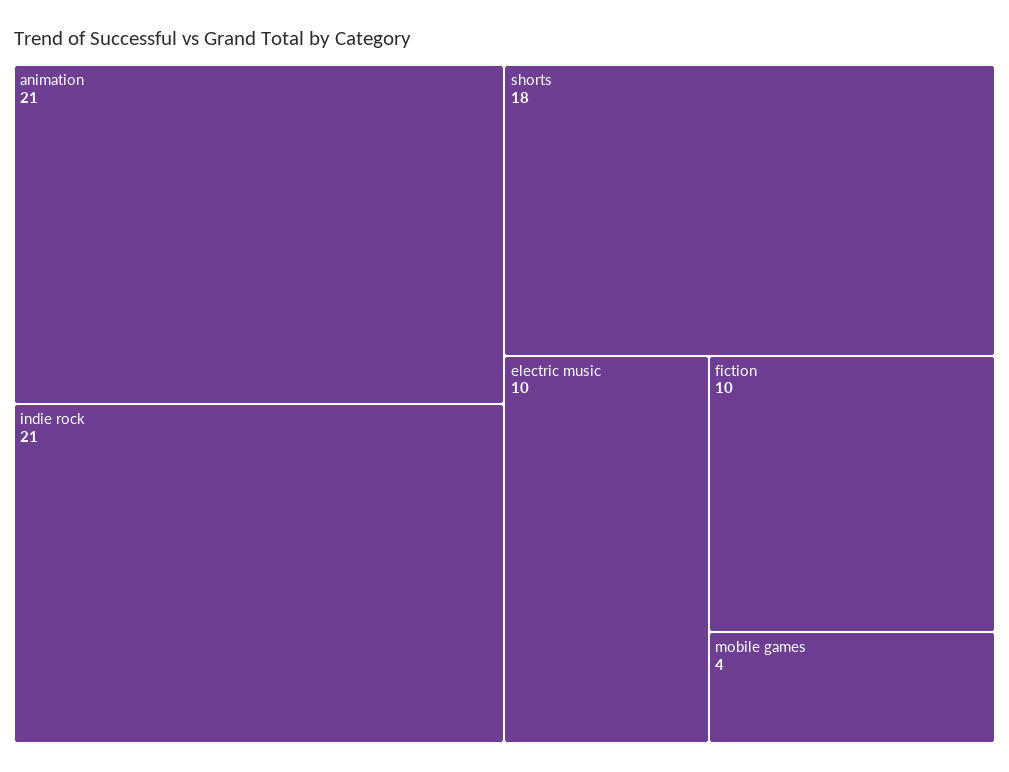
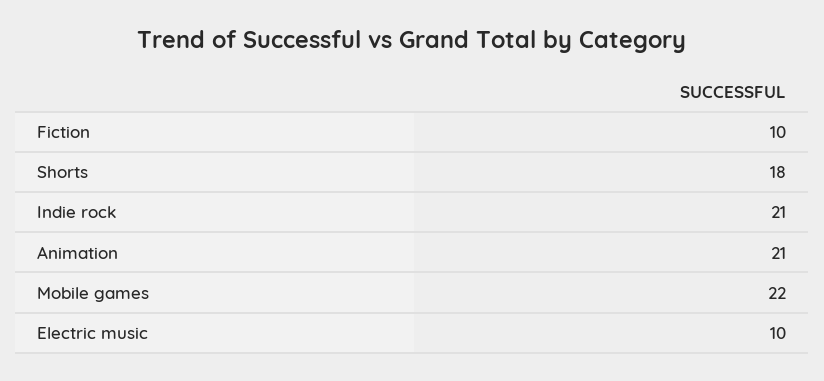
mobile games: 4 -> 22

